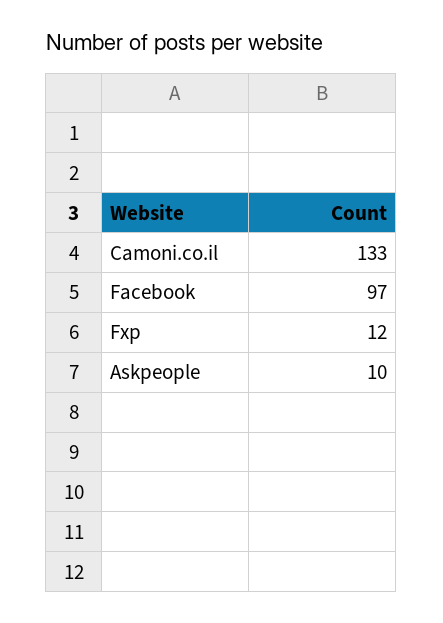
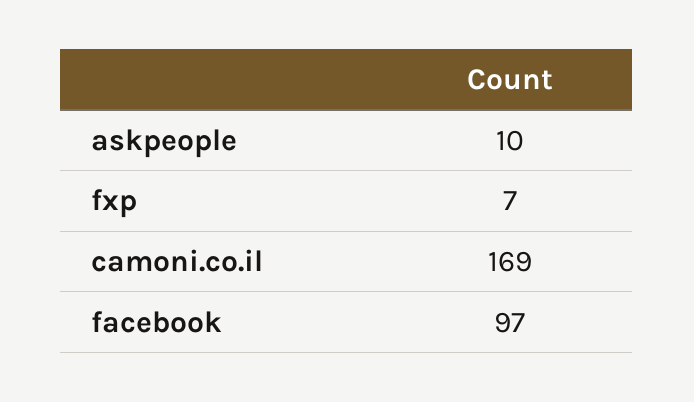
Camoni.co.il: 133 -> 169
Fxp: 12 -> 7

